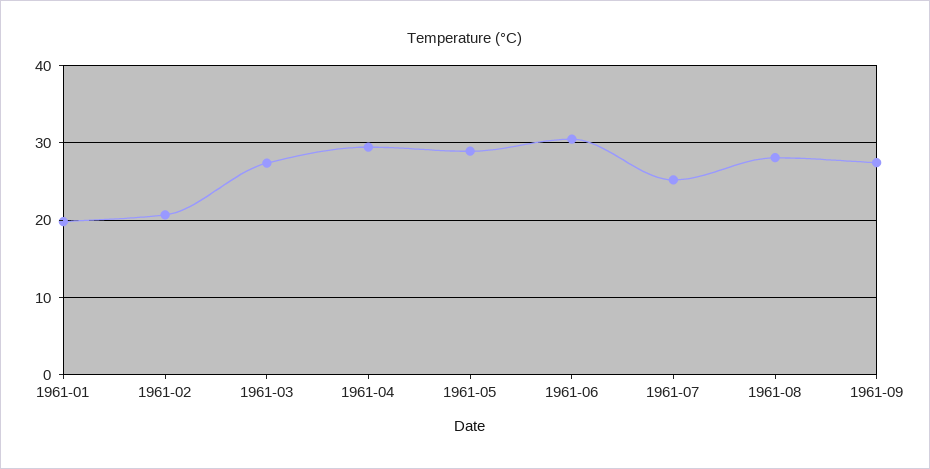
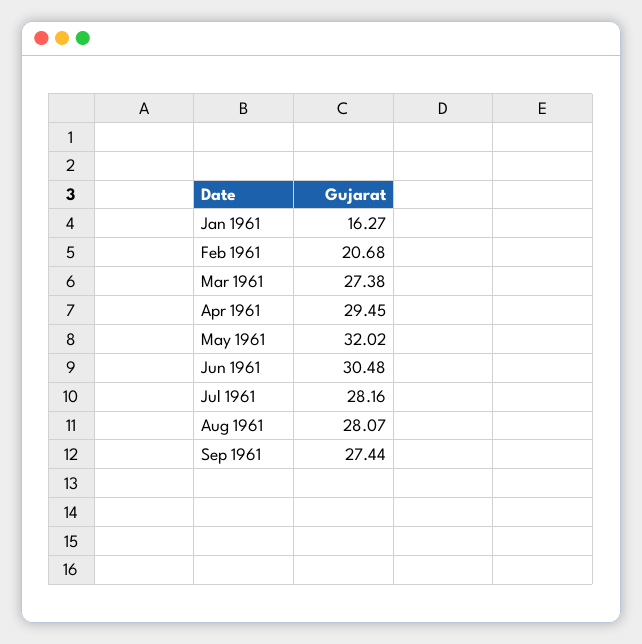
1961-01: 20 -> 16.27
1961-05: 29 -> 32.02
1961-07: 25 -> 28.16

